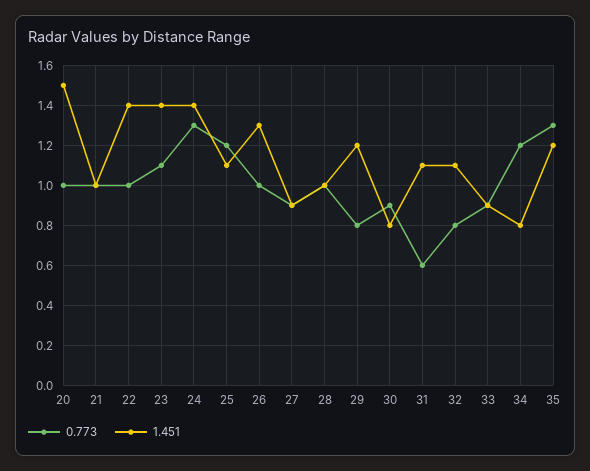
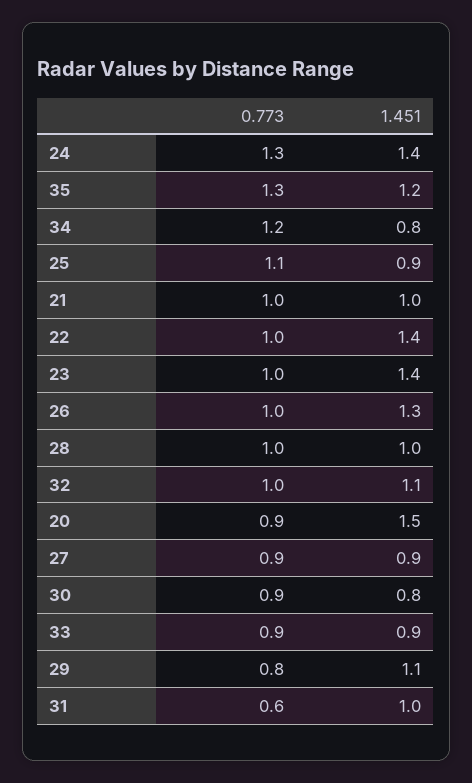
0.773, 20: 1 -> 0.9
0.773, 23: 1.1 -> 1
0.773, 25: 1.2 -> 1.1
1.451, 25: 1.1 -> 0.9
1.451, 29: 1.2 -> 1.1
1.451, 31: 1.1 -> 1
0.773, 32: 0.8 -> 1

